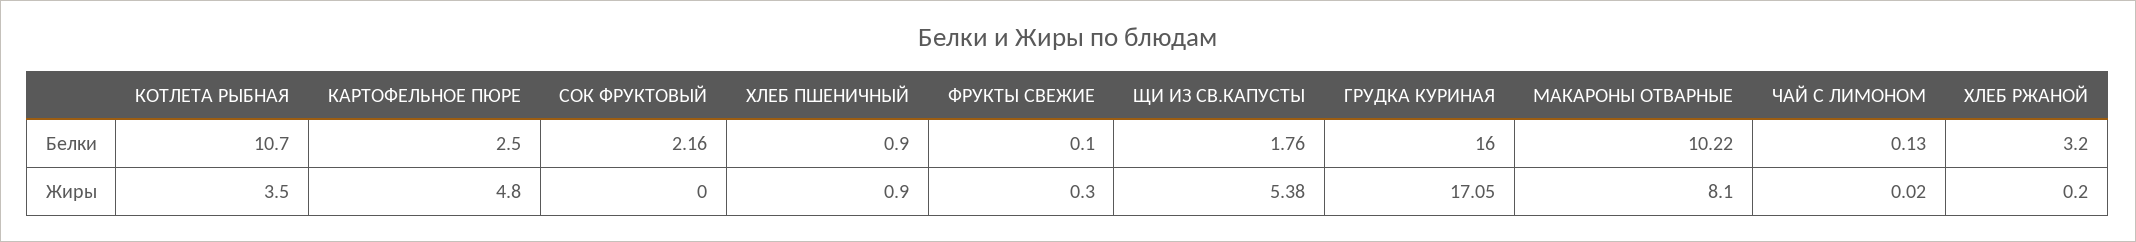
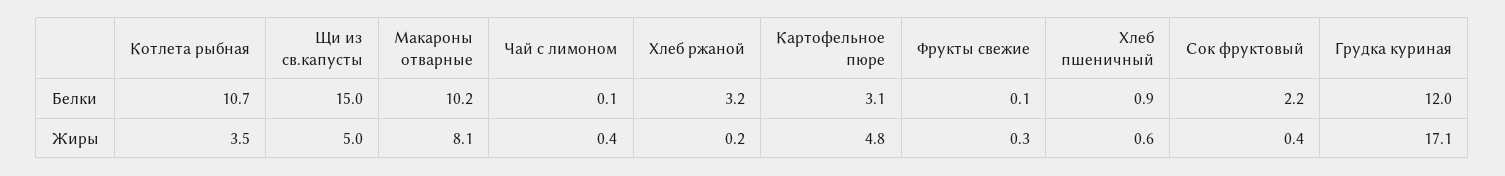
КАРТОФЕЛЬНОЕ ПЮРЕ, Белки: 2.5 -> 3.1
ЩИ ИЗ СВ.КАПУСТЫ, Белки: 1.76 -> 15
ГРУДКА КУРИНАЯ, Белки: 16 -> 12
СОК ФРУКТОВЫЙ, Жиры: 0 -> 0.4
ХЛЕБ ПШЕНИЧНЫЙ, Жиры: 0.9 -> 0.6
ЩИ ИЗ СВ.КАПУСТЫ, Жиры: 5.38 -> 5
ЧАЙ С ЛИМОНОМ, Жиры: 0.02 -> 0.4

